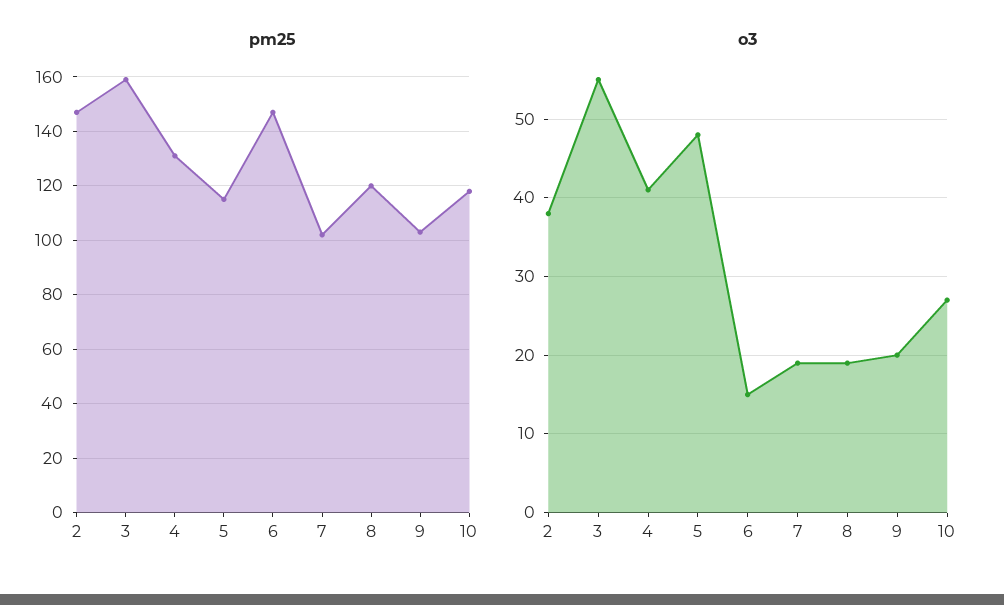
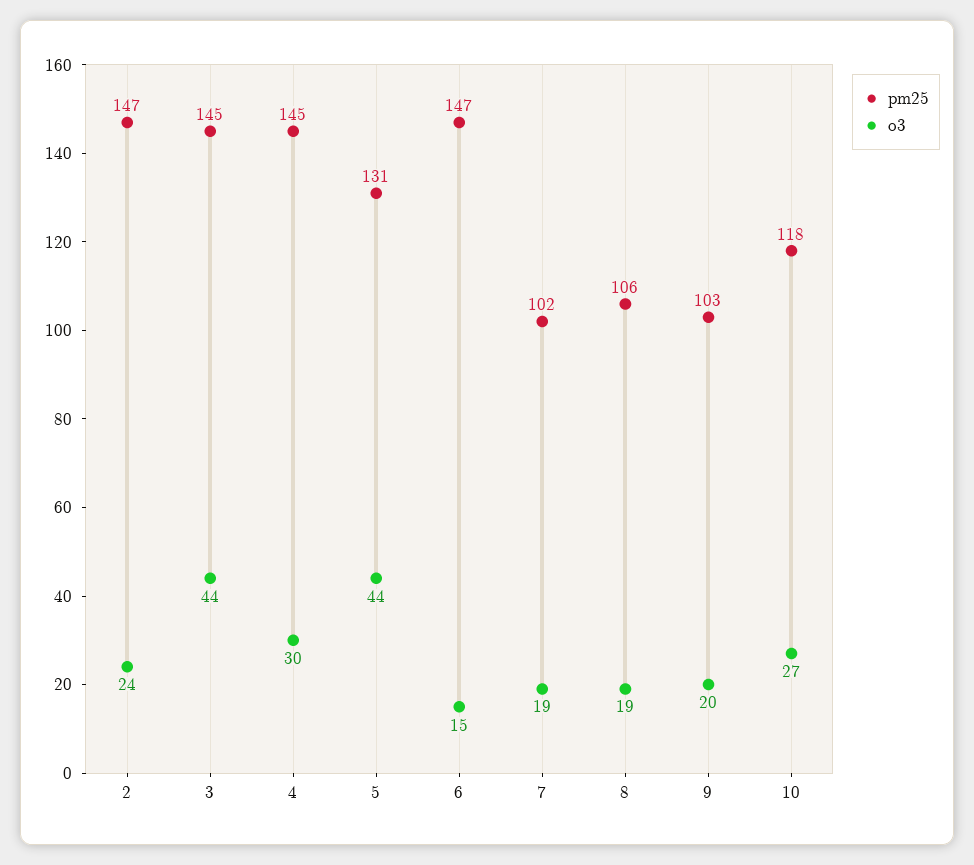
pm25, 3: 160 -> 145
pm25, 4: 130 -> 145
pm25, 5: 115 -> 131
pm25, 8: 120 -> 106
o3, 2: 38 -> 24
o3, 3: 55 -> 44
o3, 4: 41 -> 30
o3, 5: 48 -> 44

